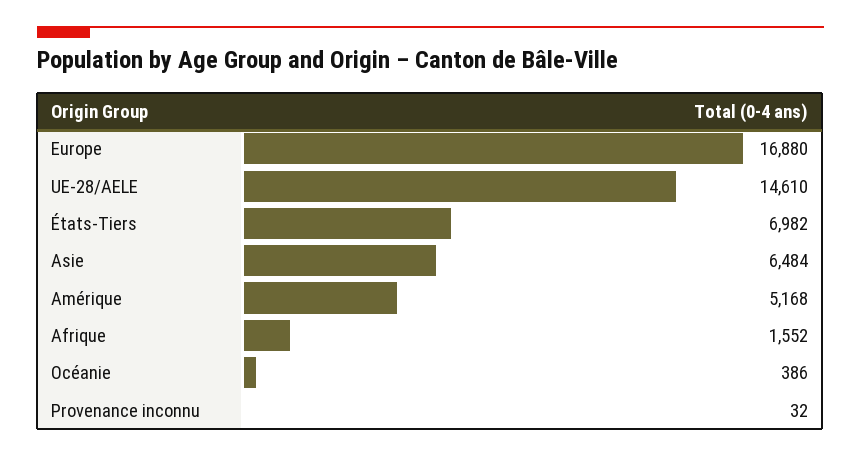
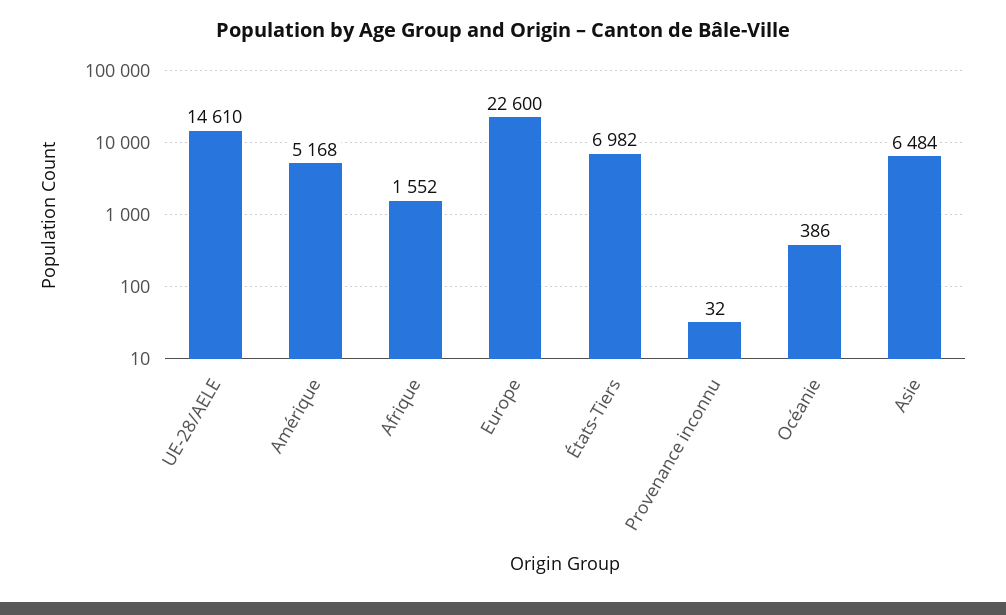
Europe: 16880 -> 22600

